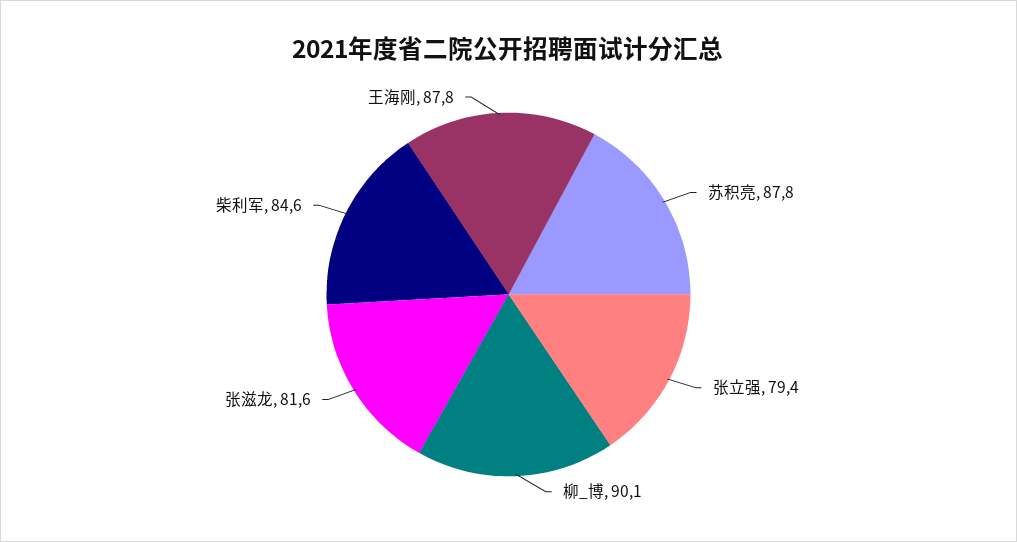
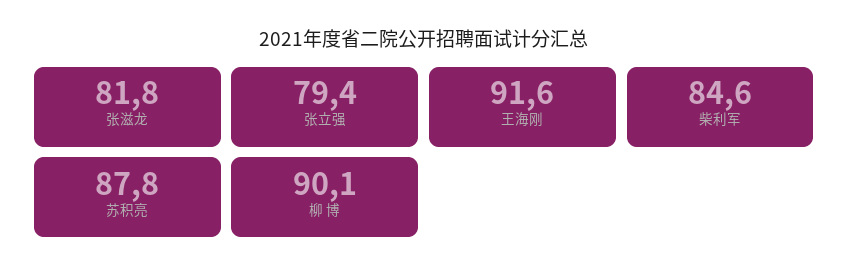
张滋龙: 81.6 -> 81.8
王海刚: 87.8 -> 91.6

